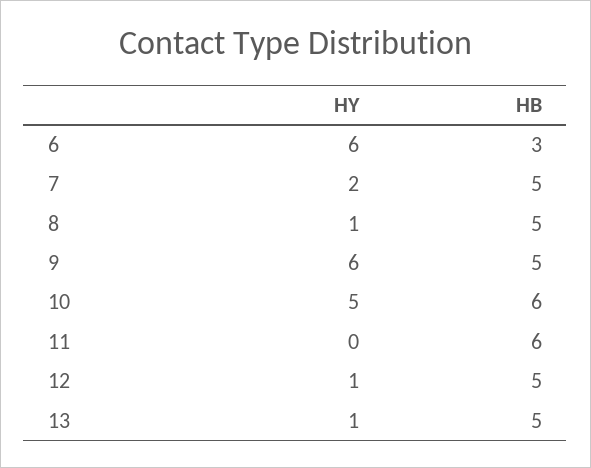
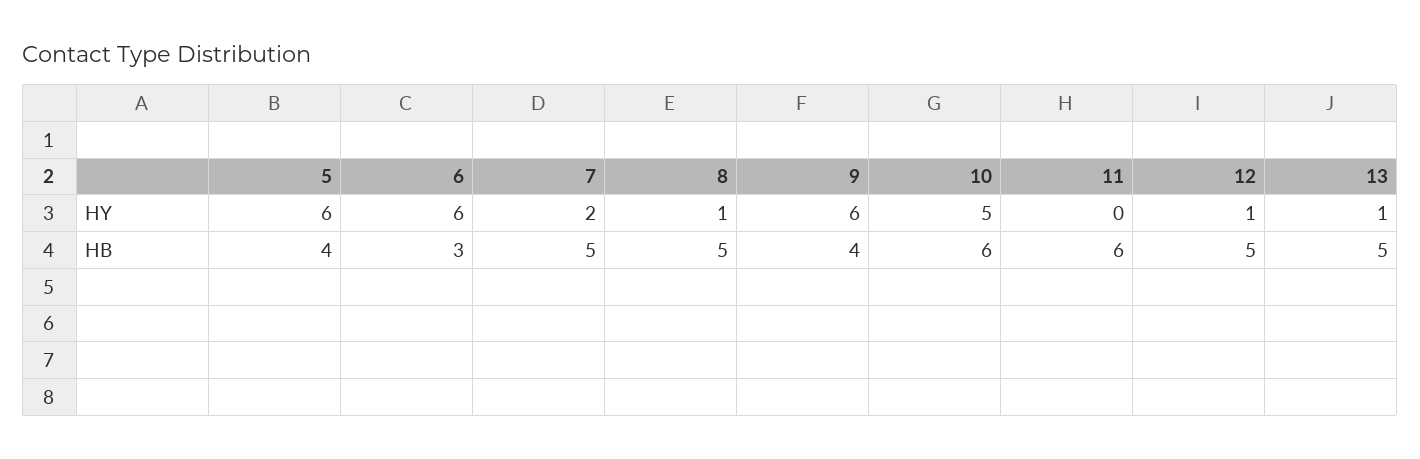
HB, 9: 5 -> 4
HY, 5: none -> 6
HB, 5: none -> 4

